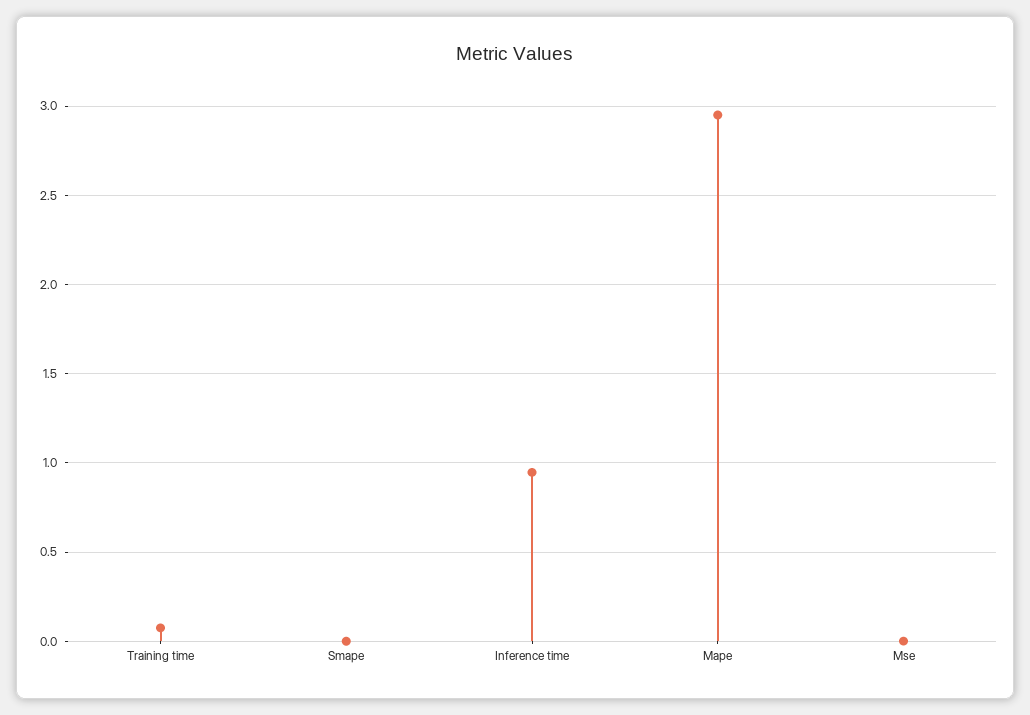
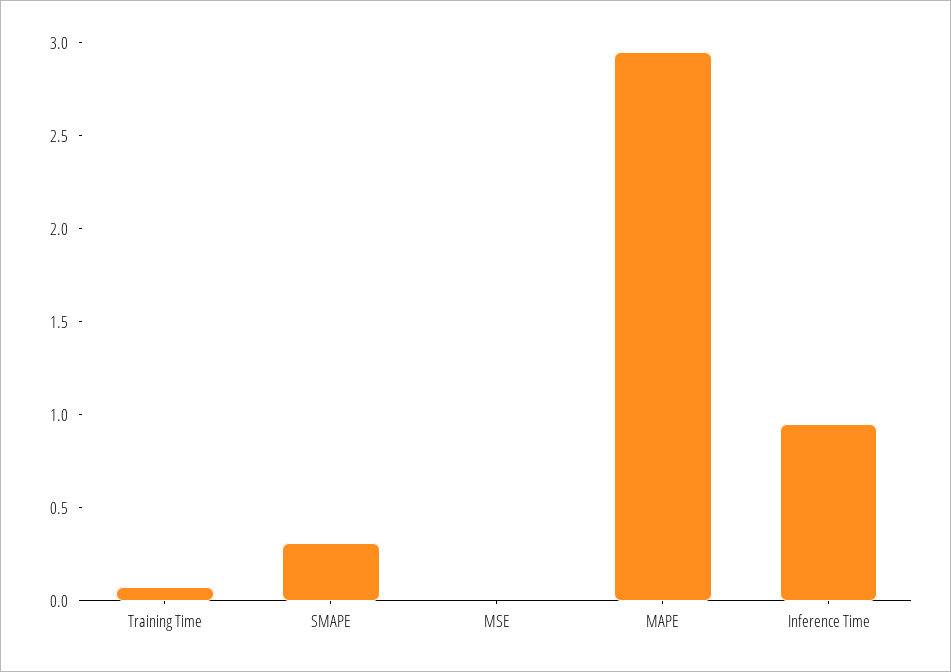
Smape: 0 -> 0.3

